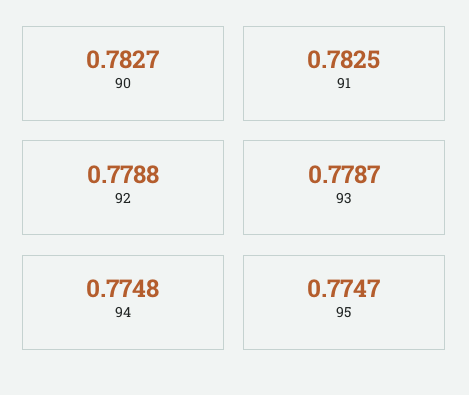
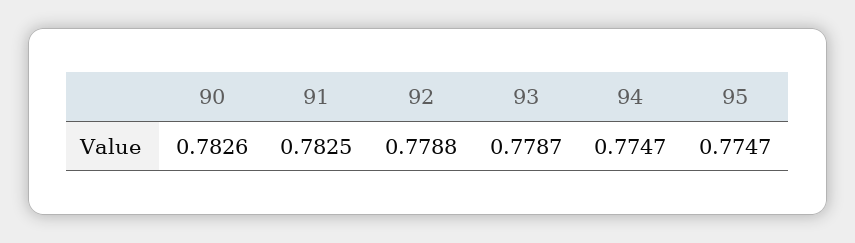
90: 0.7827 -> 0.7826
94: 0.7748 -> 0.7747

